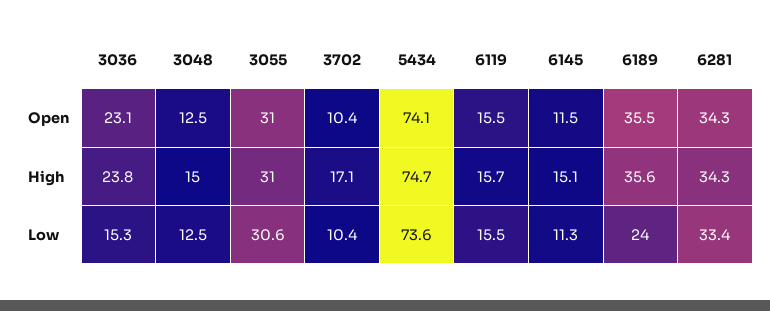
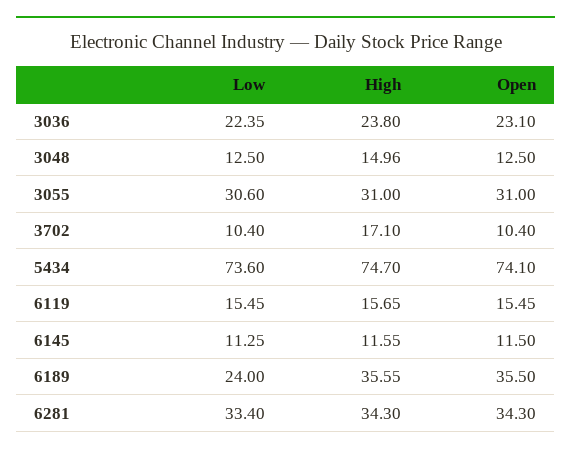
6145, High: 15.1 -> 11.55
3036, Low: 15.3 -> 22.35

